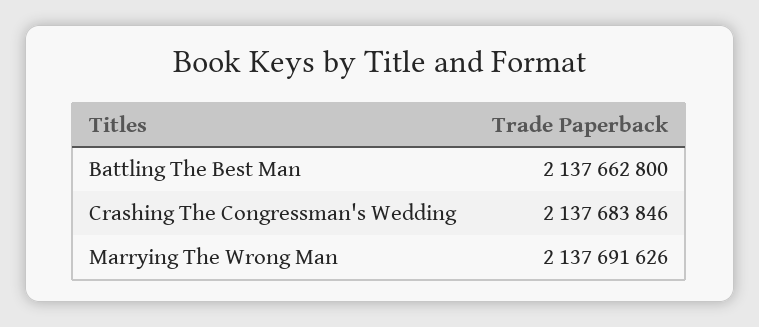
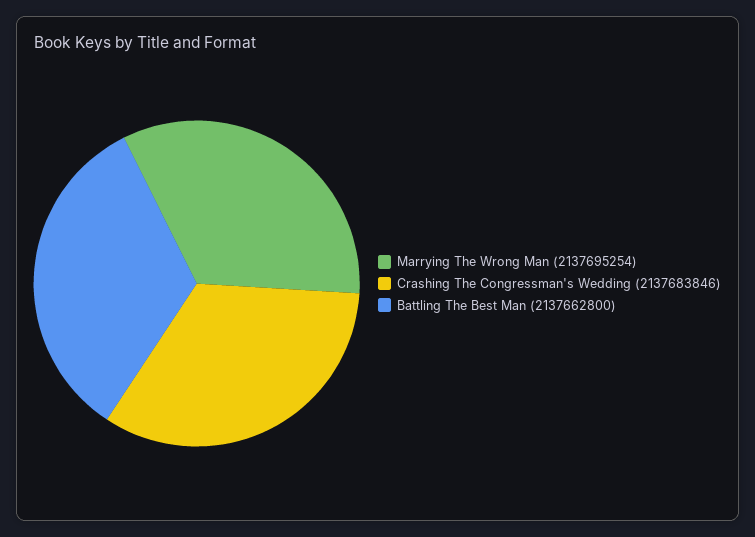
Marrying The Wrong Man: 2137691626 -> 2137695254

